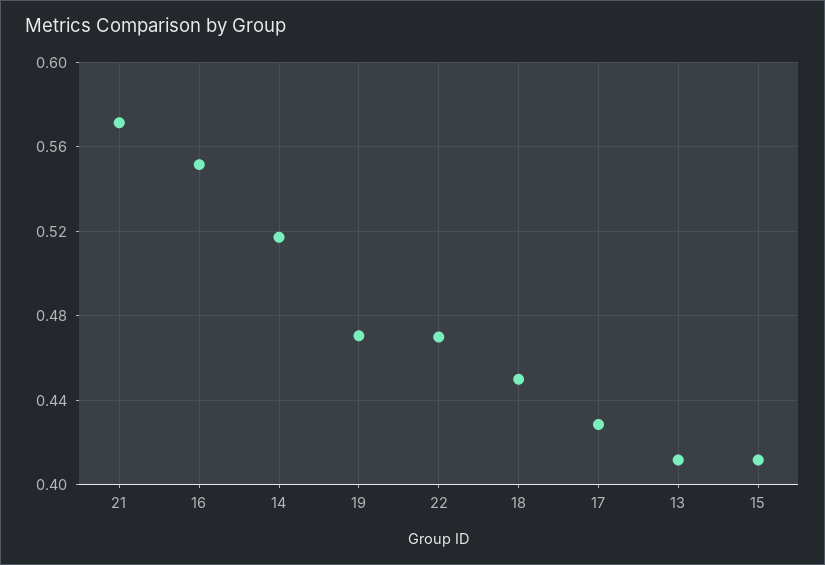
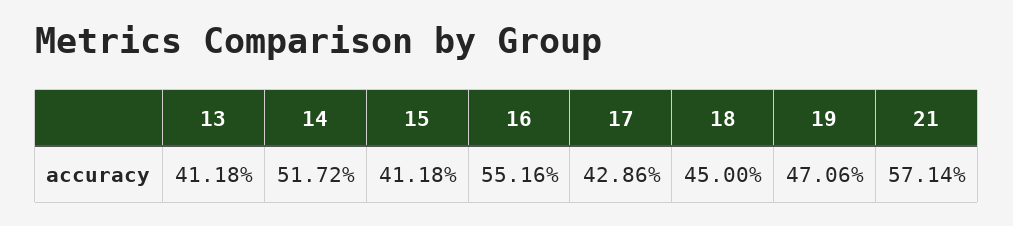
22: 0.47 -> none

